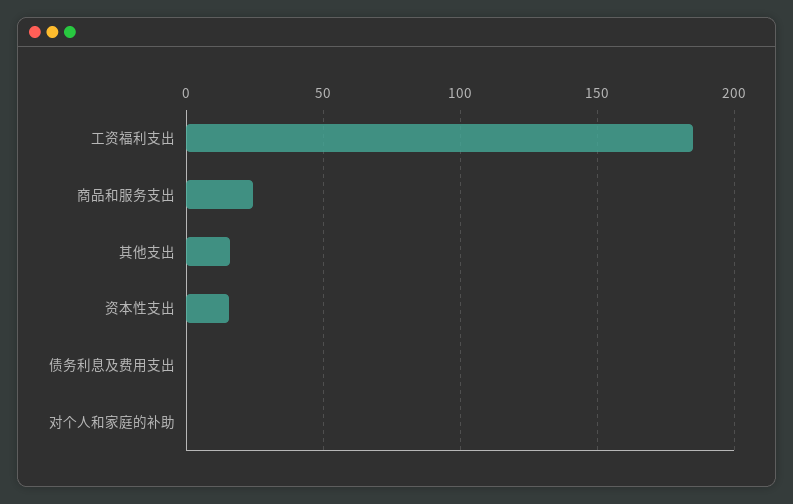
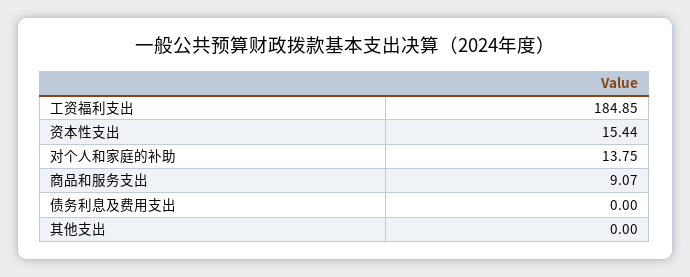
商品和服务支出: 25 -> 9.07
其他支出: 15 -> 0
对个人和家庭的补助: 0 -> 13.75

